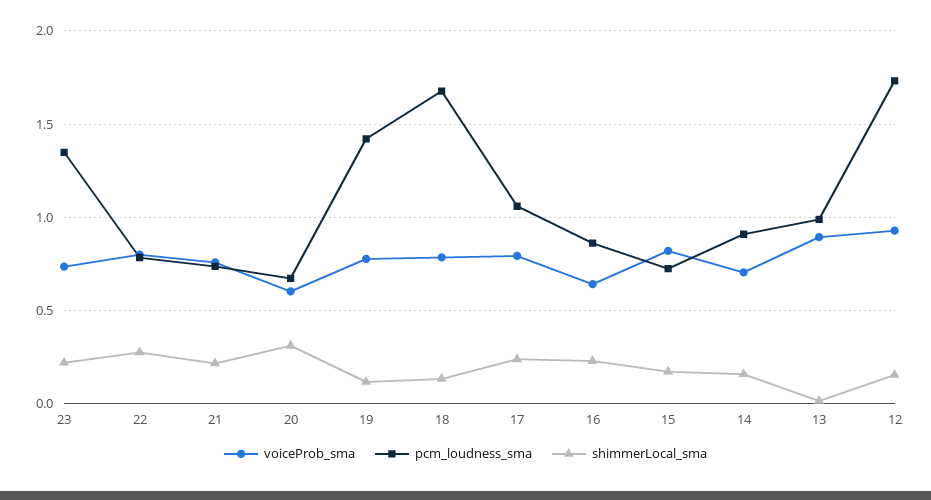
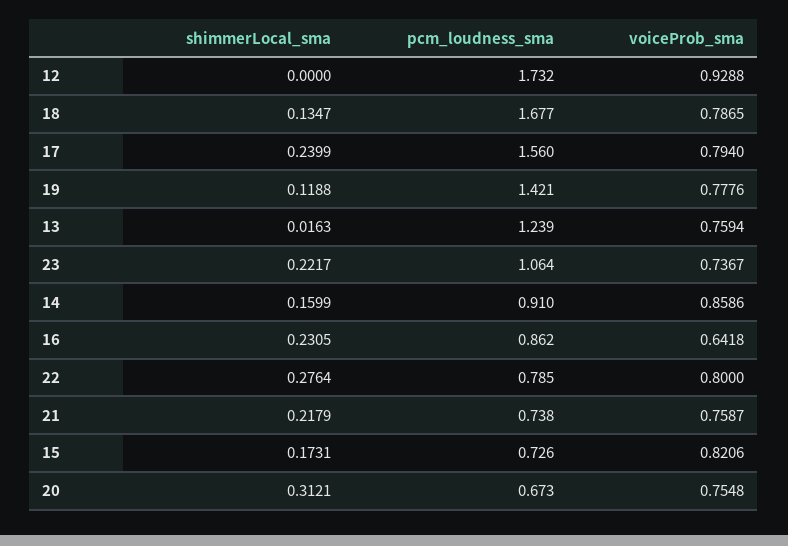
pcm_loudness_sma, 23: 1.35 -> 1.064
voiceProb_sma, 20: 0.6 -> 0.7548
pcm_loudness_sma, 17: 1.05 -> 1.56
voiceProb_sma, 14: 0.7 -> 0.8586
voiceProb_sma, 13: 0.9 -> 0.7594
pcm_loudness_sma, 13: 1 -> 1.239
shimmerLocal_sma, 12: 0.15 -> 0

